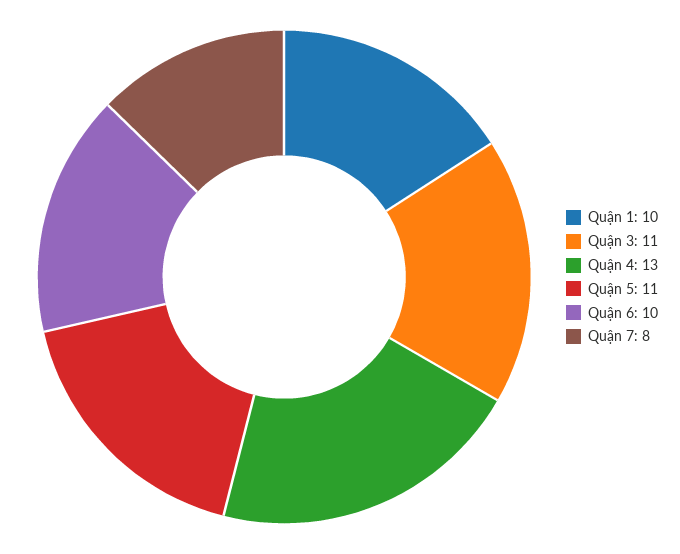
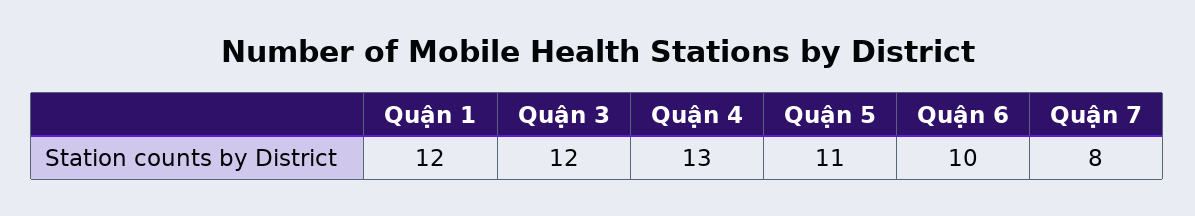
Quận 1: 10 -> 12
Quận 3: 11 -> 12

